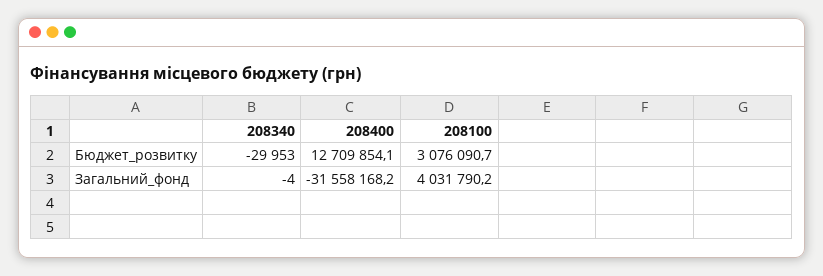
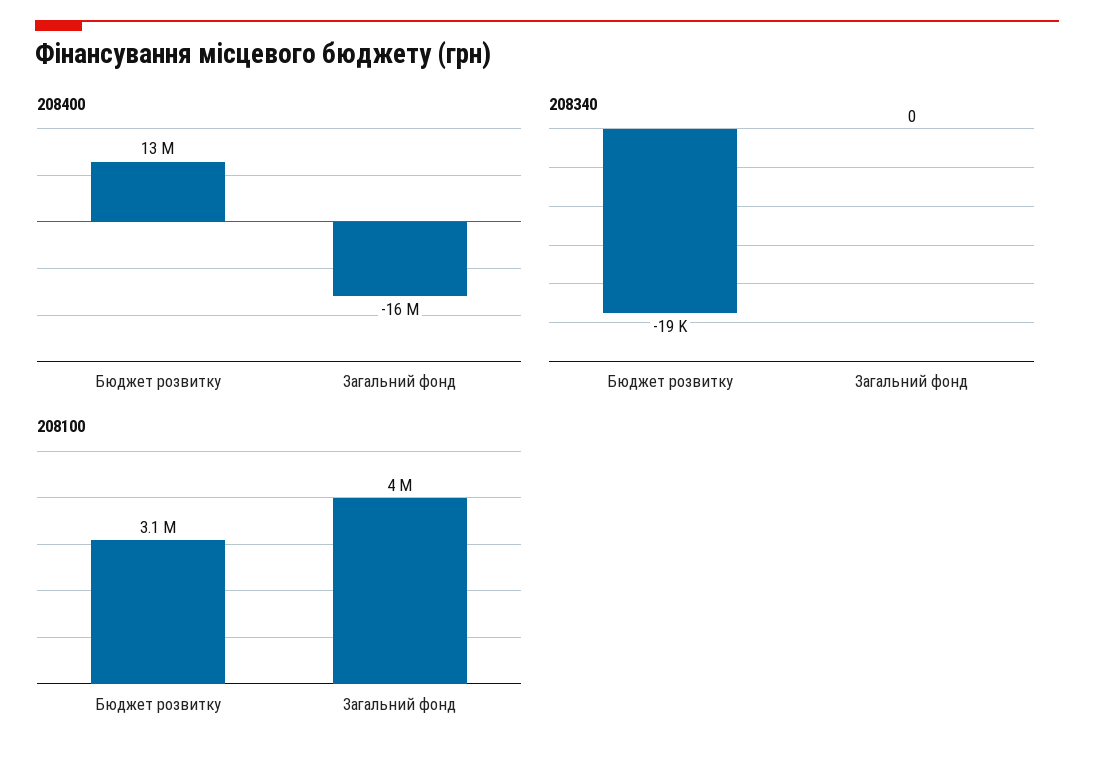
208340, Бюджет_розвитку: -29953 -> -19000
208340, Загальний_фонд: -4 -> 0
208400, Загальний_фонд: -31558168.2 -> -16000000

